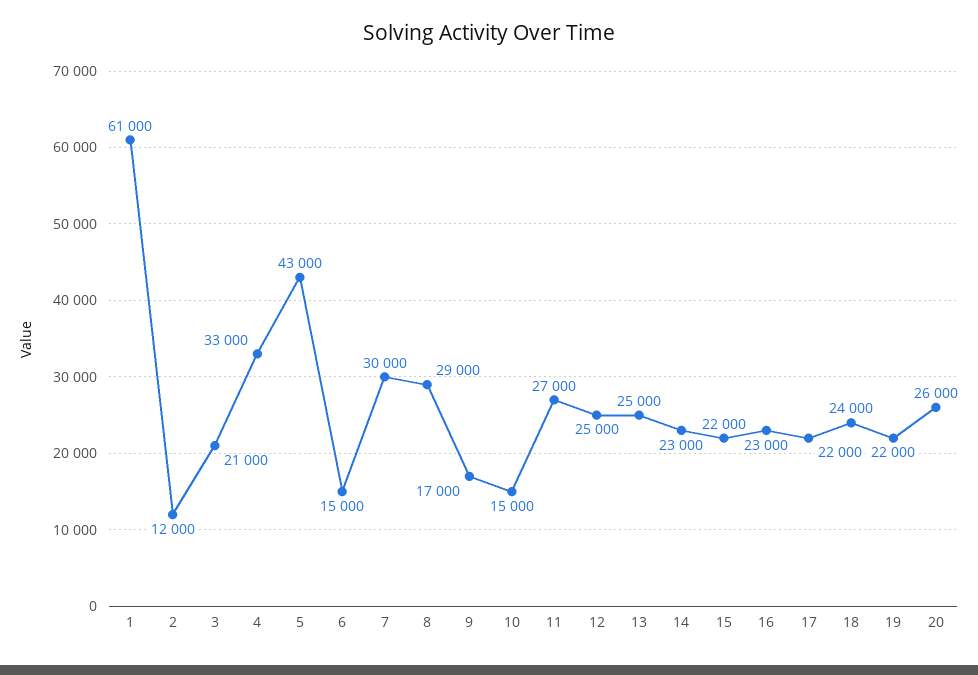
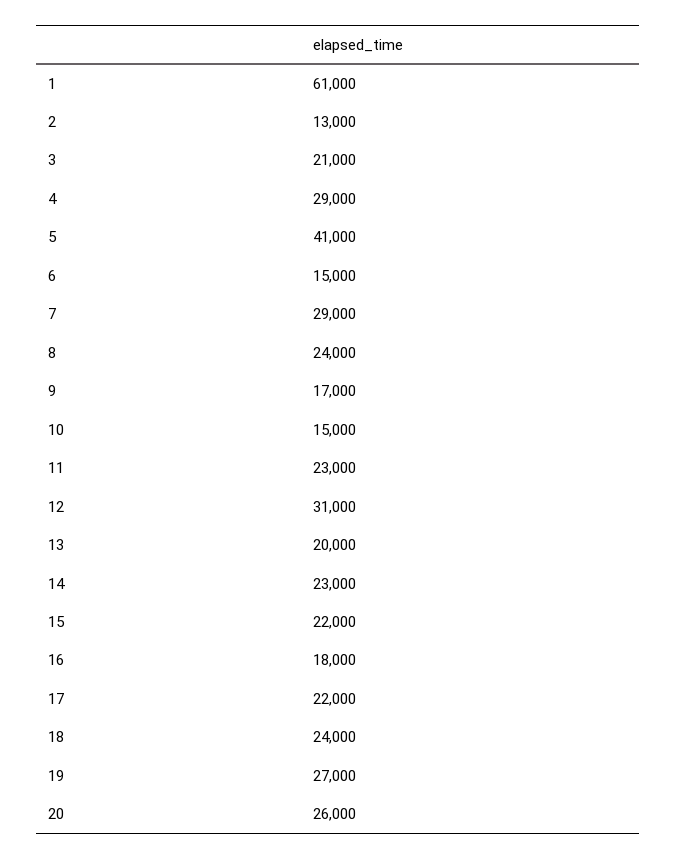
2: 12000 -> 13000
4: 33000 -> 29000
5: 43000 -> 41000
7: 30000 -> 29000
8: 29000 -> 24000
11: 27000 -> 23000
12: 25000 -> 31000
13: 25000 -> 20000
16: 23000 -> 18000
19: 22000 -> 27000

